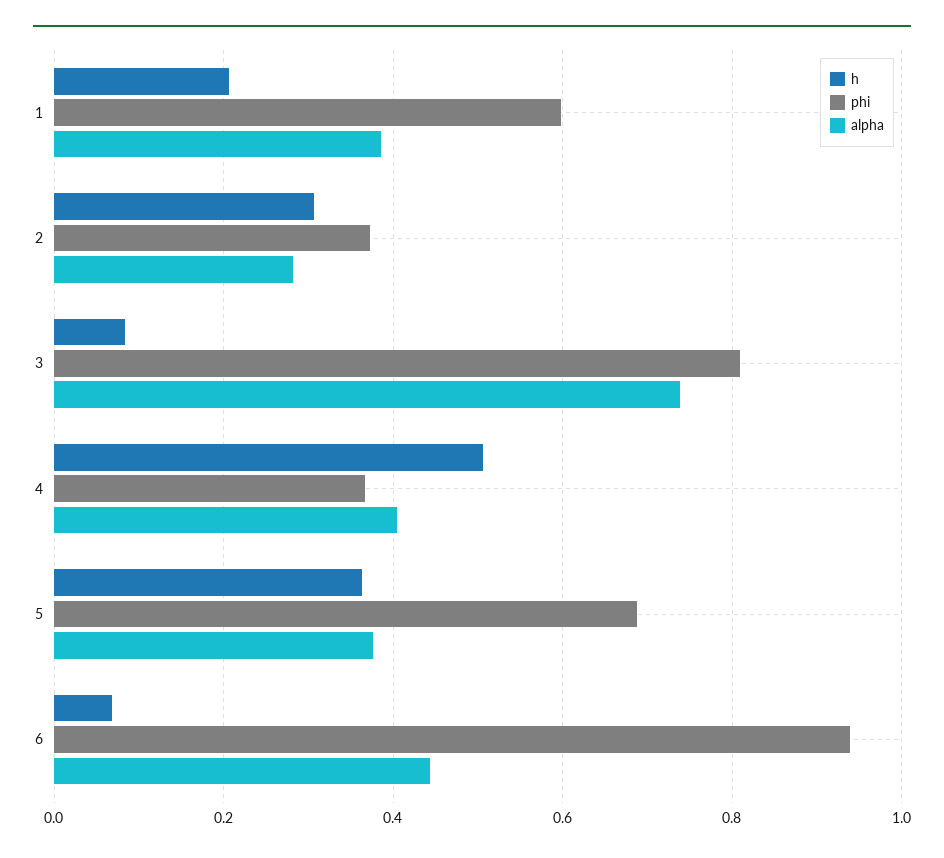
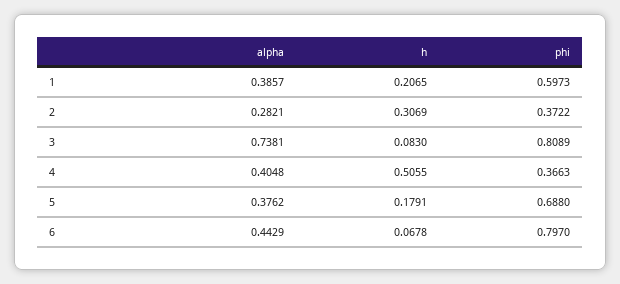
h, 5: 0.36 -> 0.1791
phi, 6: 0.94 -> 0.797

